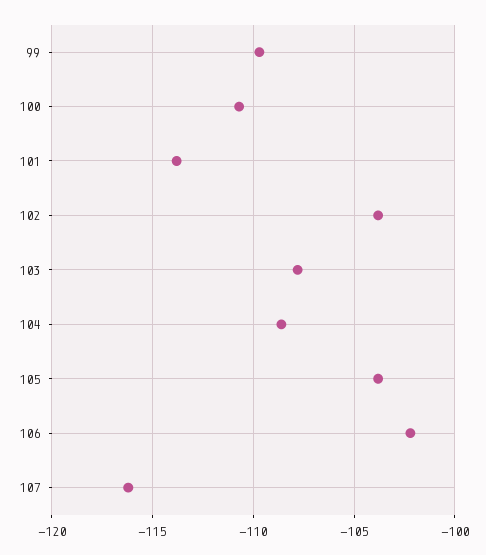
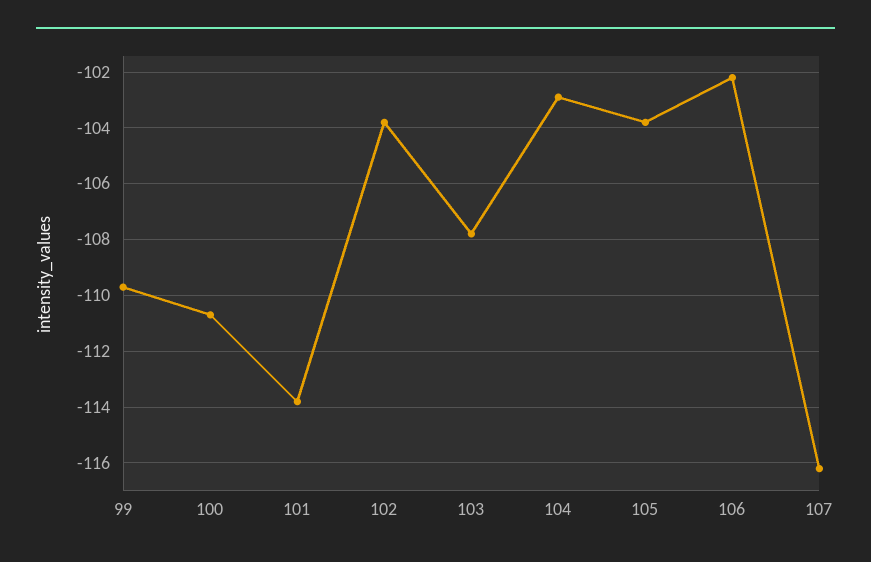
104: -108.5 -> -103

